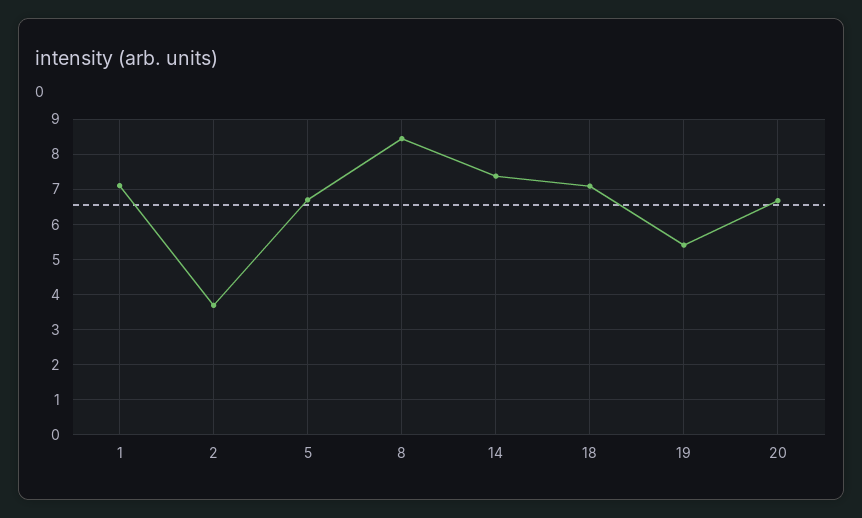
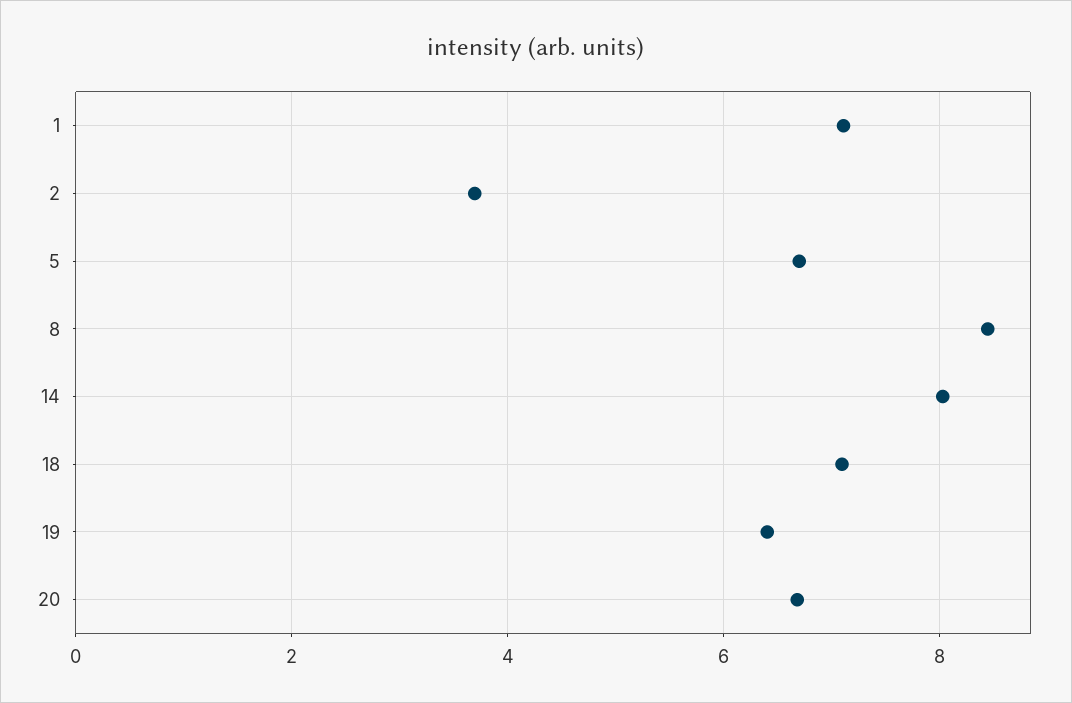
14: 7.4 -> 8
19: 5.4 -> 6.4

